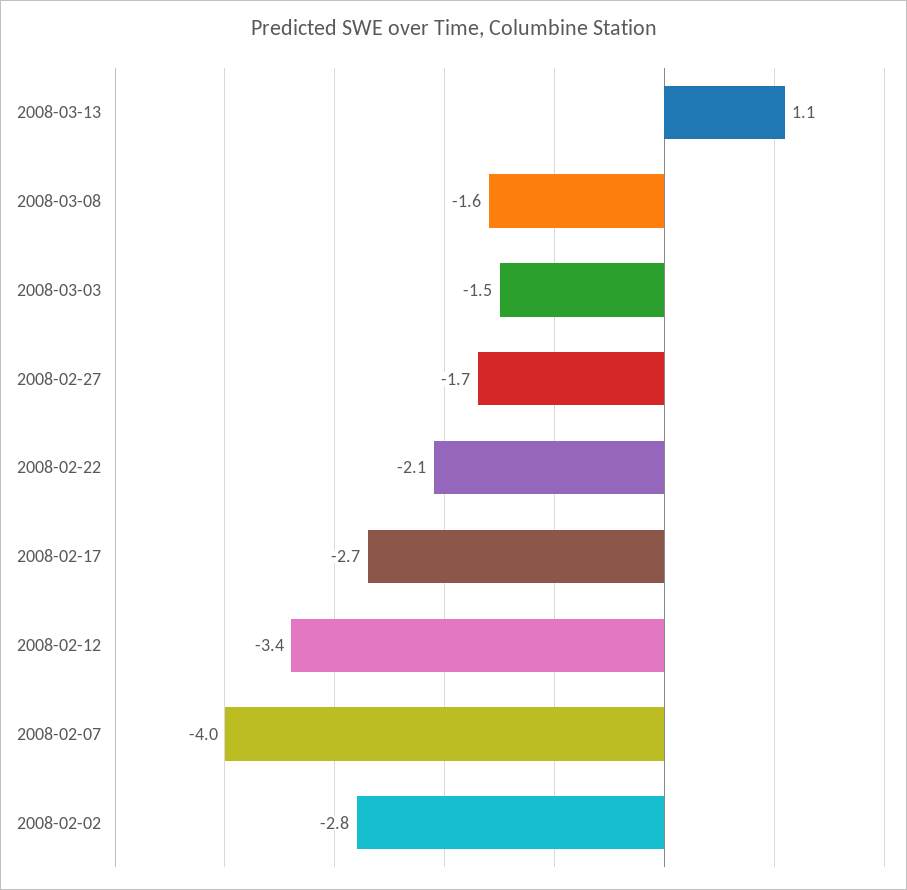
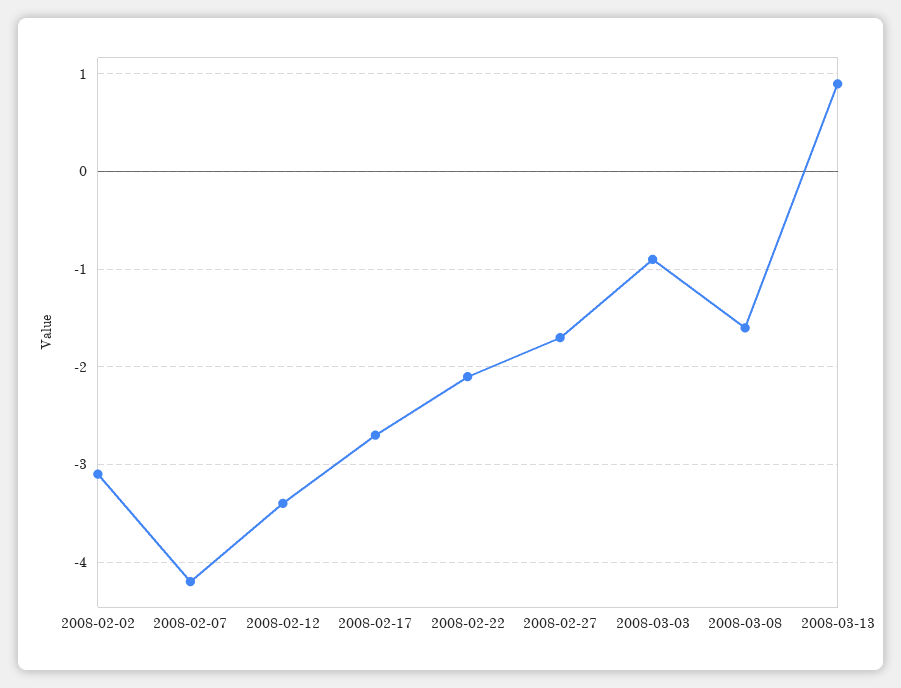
2008-03-13: 1.1 -> 0.9
2008-03-03: -1.5 -> -0.9
2008-02-07: -4 -> -4.2
2008-02-02: -2.8 -> -3.1

